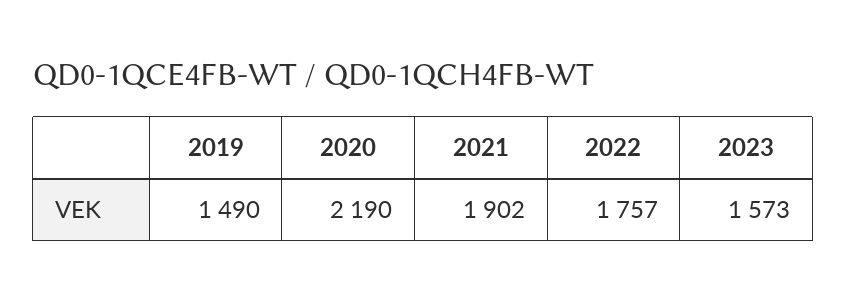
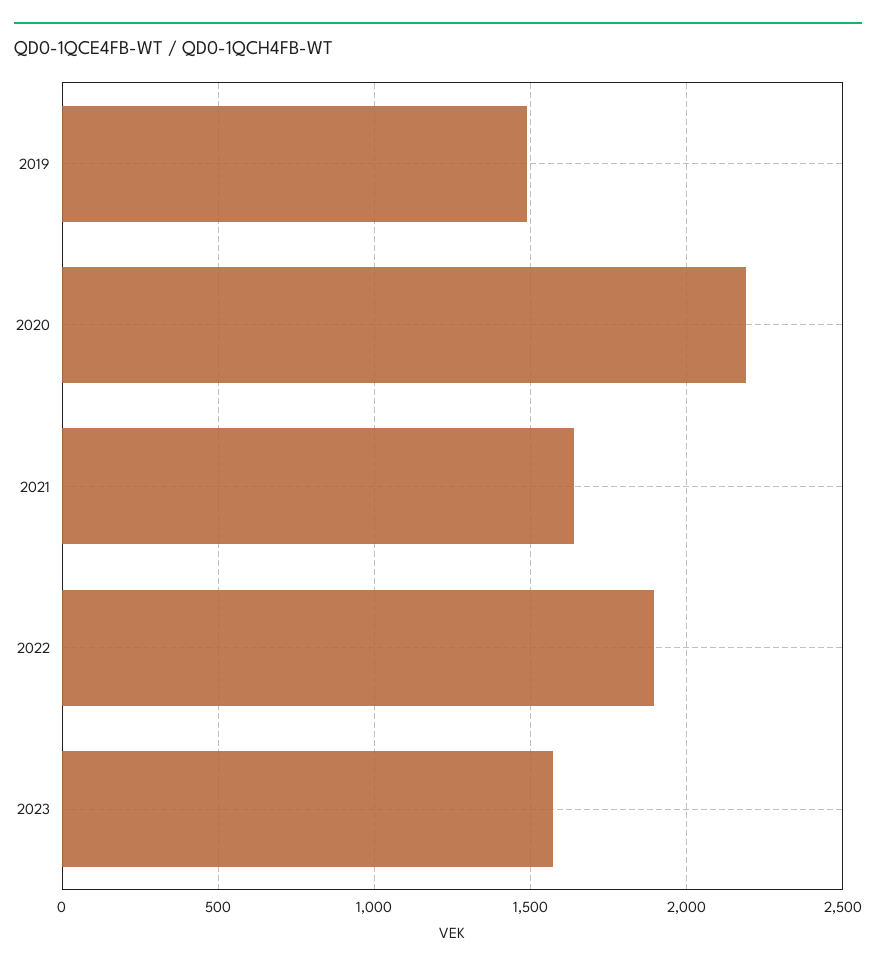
2021: 1902 -> 1650
2022: 1757 -> 1900

